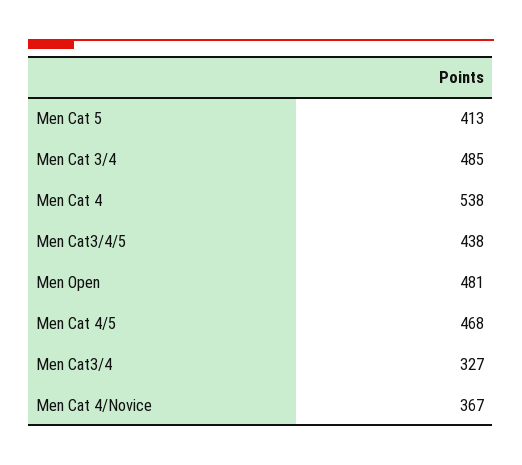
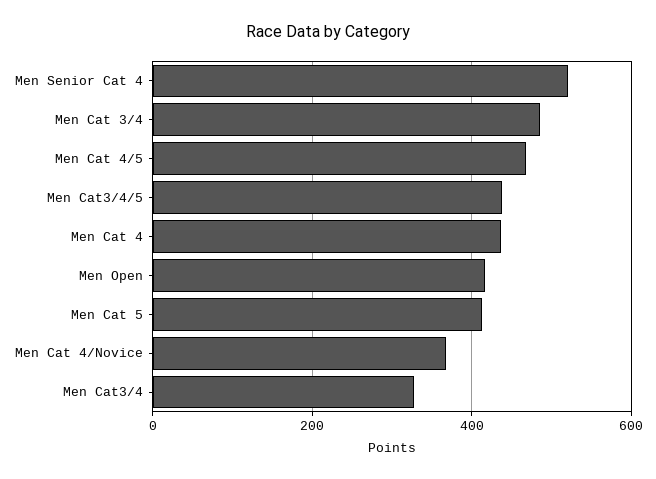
Men Cat 4: 538 -> 440
Men Open: 481 -> 420
Men Senior Cat 4: none -> 520

